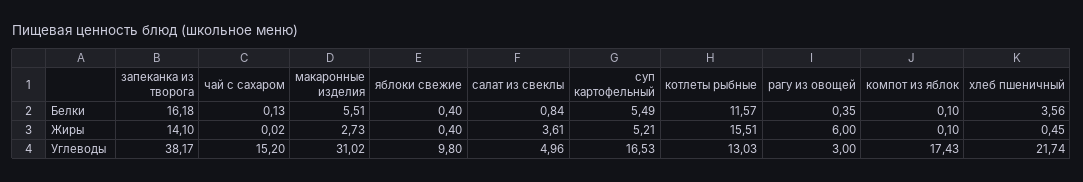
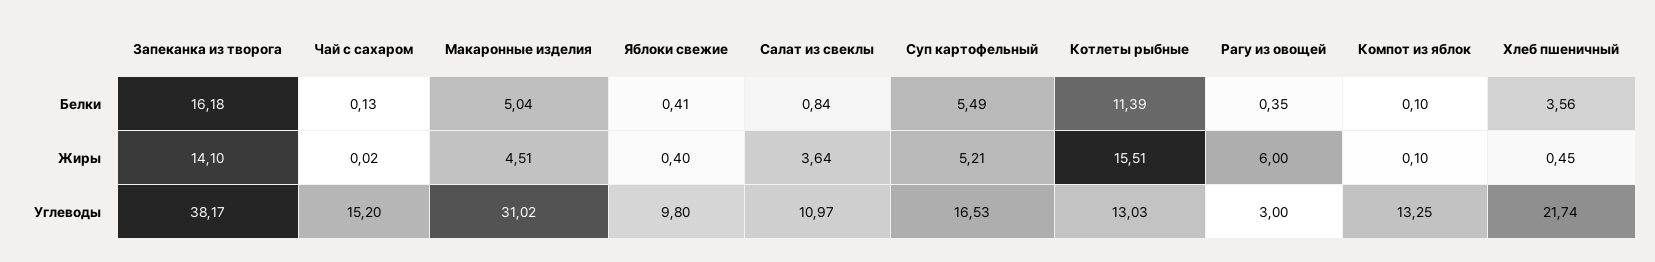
макаронные изделия, Белки: 5.51 -> 5.04
яблоки свежие, Белки: 0.4 -> 0.41
котлеты рыбные, Белки: 11.57 -> 11.39
макаронные изделия, Жиры: 2.73 -> 4.51
салат из свеклы, Жиры: 3.61 -> 3.64
салат из свеклы, Углеводы: 4.96 -> 10.97
компот из яблок, Углеводы: 17.43 -> 13.25

